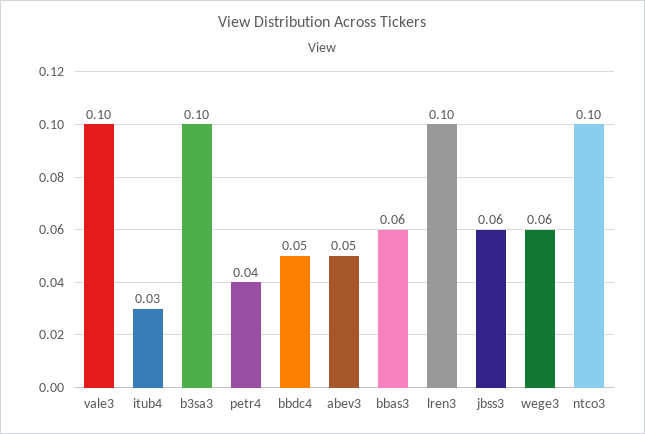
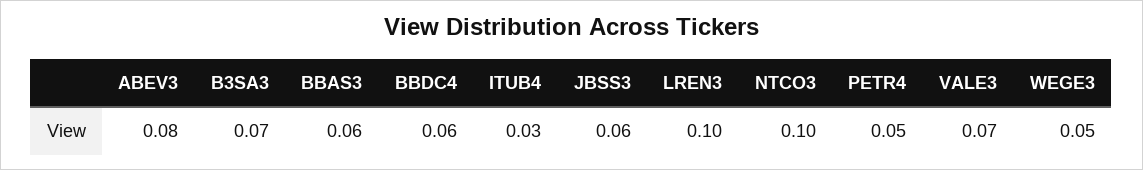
vale3: 0.1 -> 0.07
b3sa3: 0.1 -> 0.07
petr4: 0.04 -> 0.05
bbdc4: 0.05 -> 0.06
abev3: 0.05 -> 0.08
wege3: 0.06 -> 0.05

